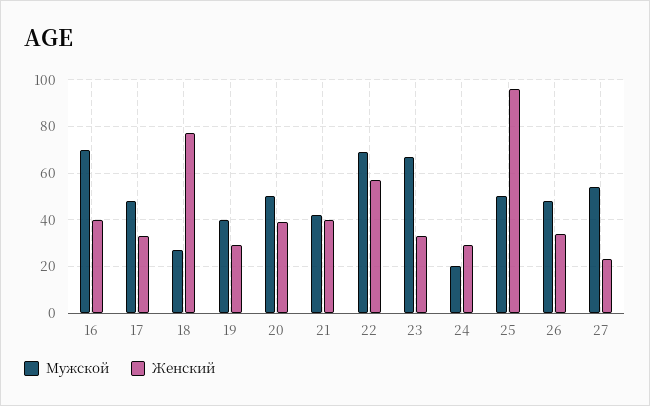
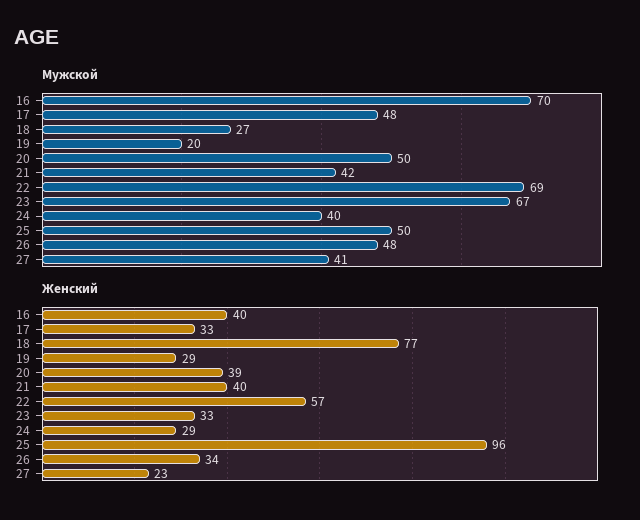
Мужской, 19: 40 -> 20
Мужской, 24: 20 -> 40
Мужской, 27: 55 -> 41

